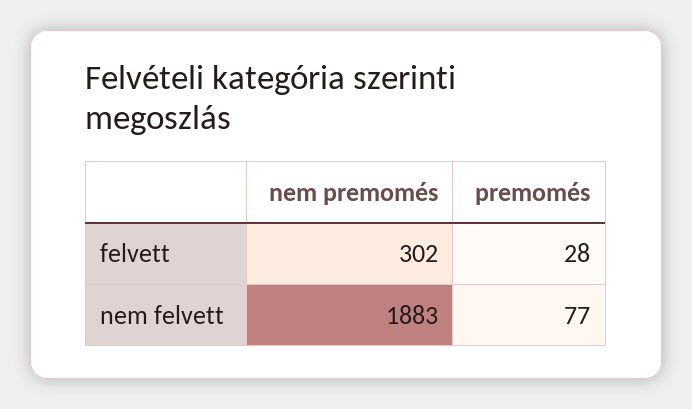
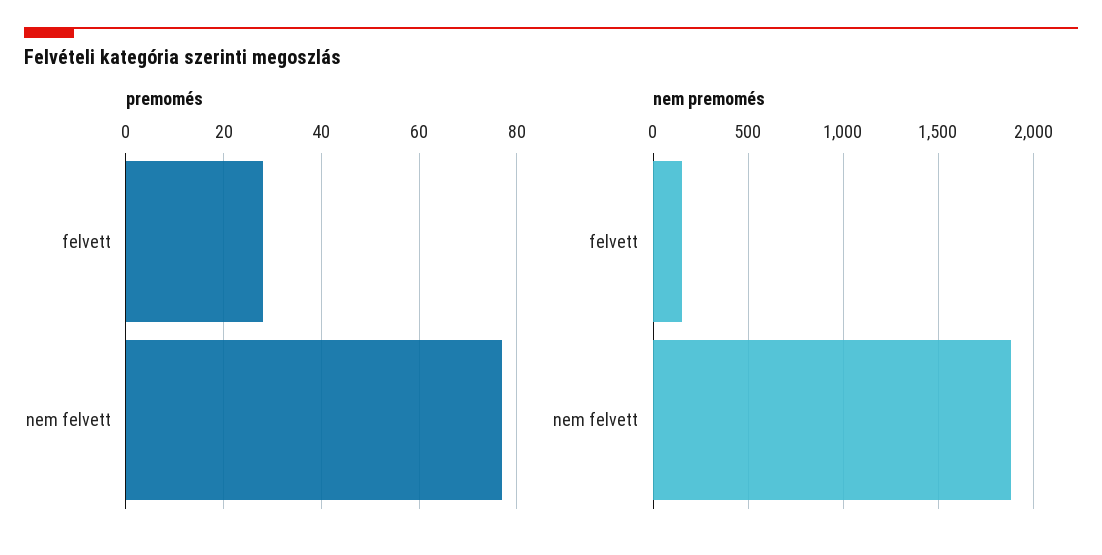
nem premomés, felvett: 302 -> 150

